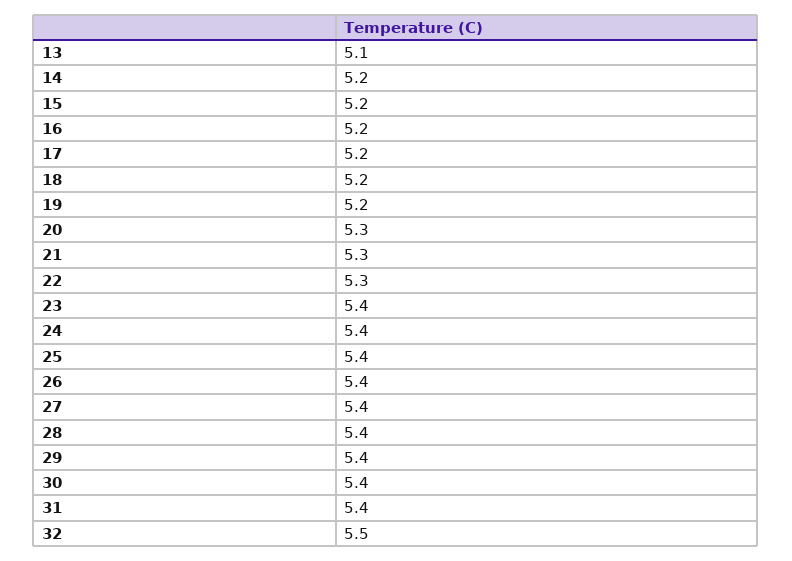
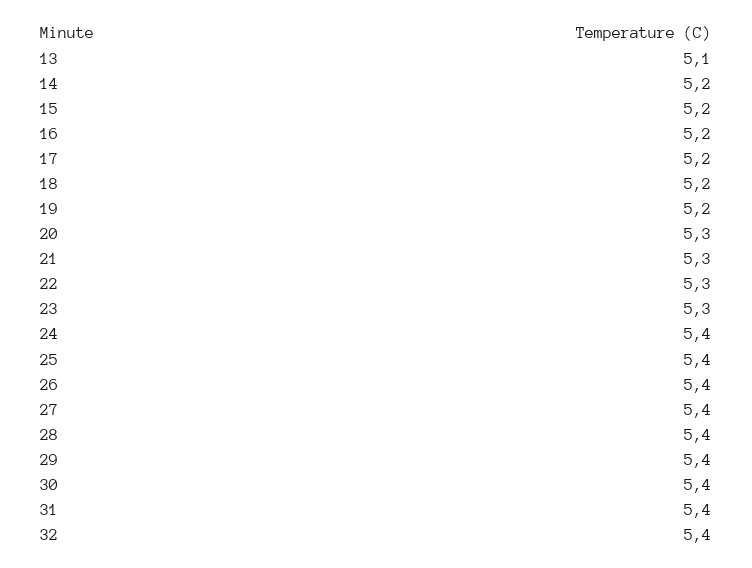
23: 5.4 -> 5.3
32: 5.5 -> 5.4

